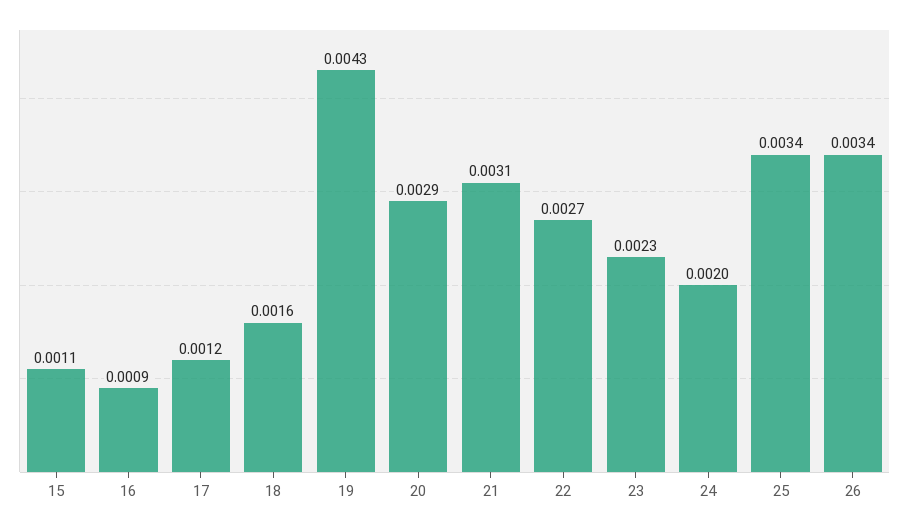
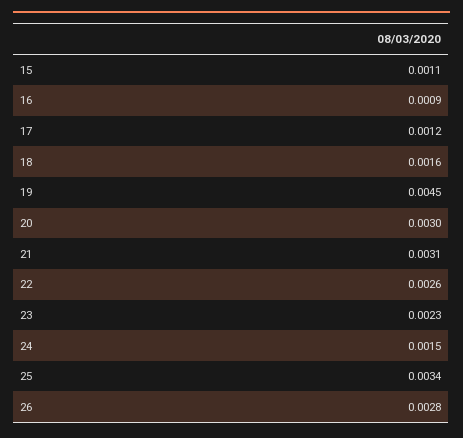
19: 0.0043 -> 0.0045
20: 0.0029 -> 0.003
22: 0.0027 -> 0.0026
24: 0.002 -> 0.0015
26: 0.0034 -> 0.0028

